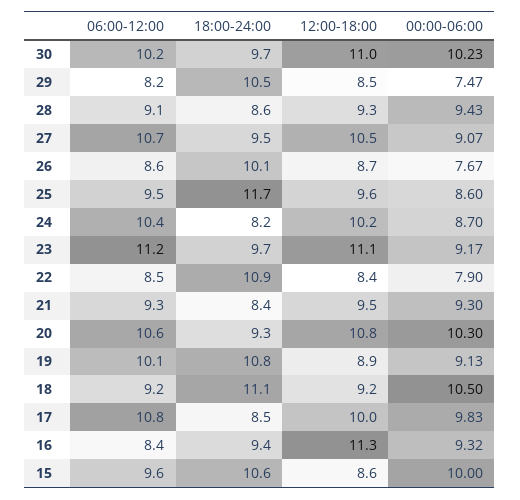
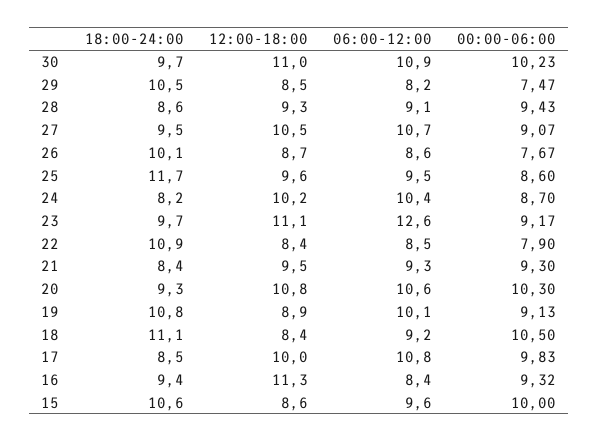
06:00-12:00, 30: 10.2 -> 10.9
06:00-12:00, 23: 11.2 -> 12.6
12:00-18:00, 18: 9.2 -> 8.4

